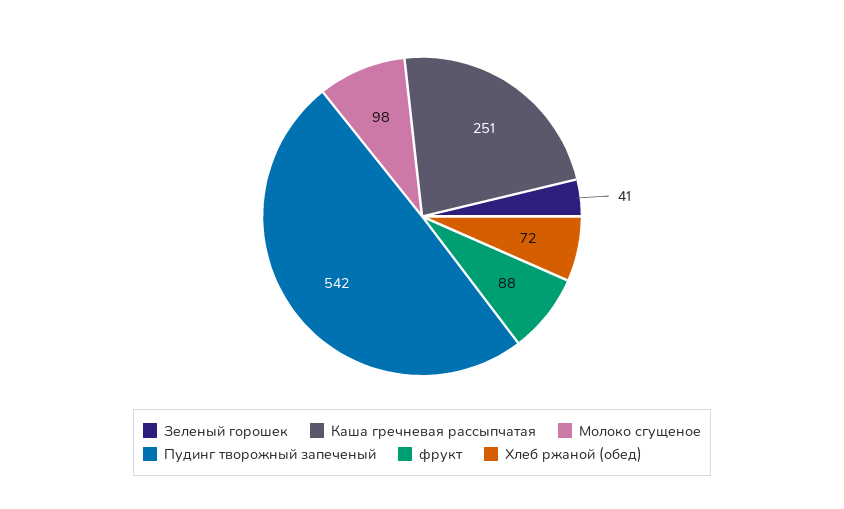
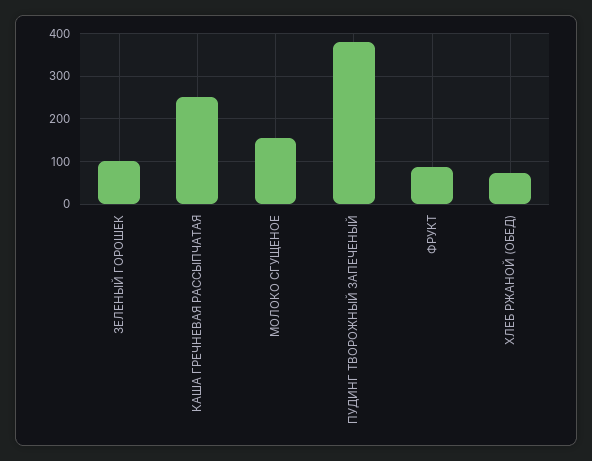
Зеленый горошек: 41 -> 100
Молоко сгущеное: 98 -> 160
Пудинг творожный запеченый: 542 -> 380

